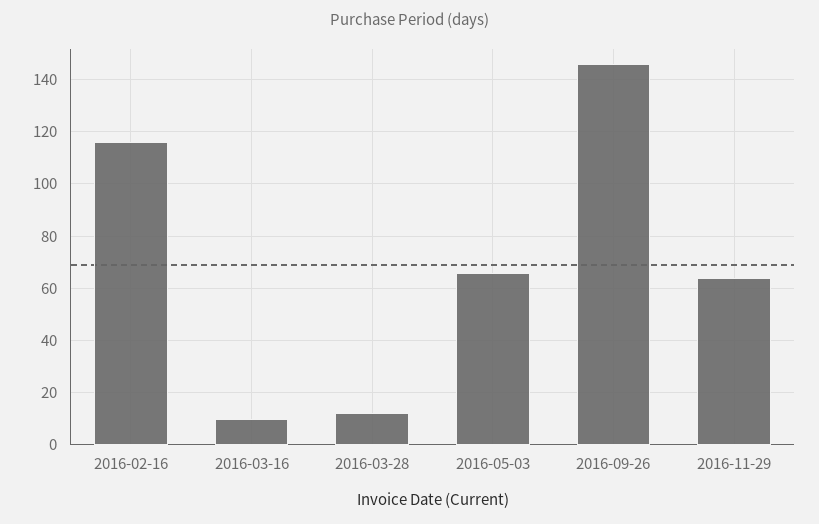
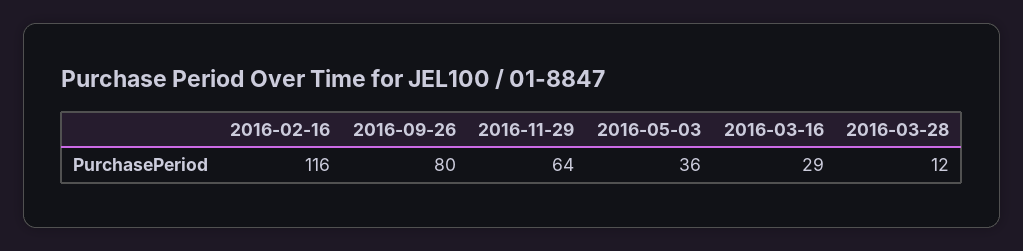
2016-03-16: 10 -> 29
2016-05-03: 65 -> 36
2016-09-26: 145 -> 80

